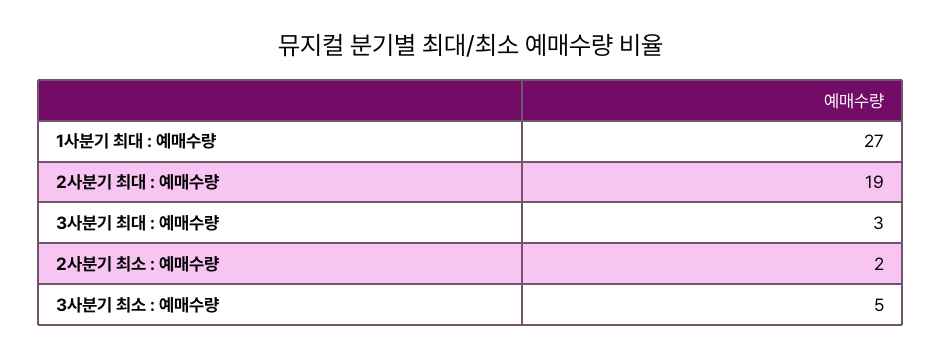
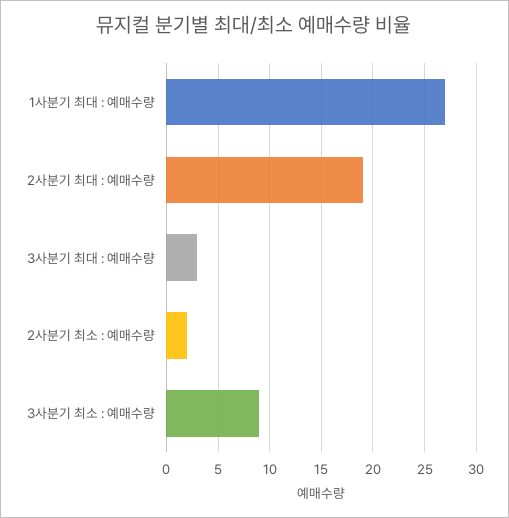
3사분기 최소 : 예매수량: 5 -> 9

